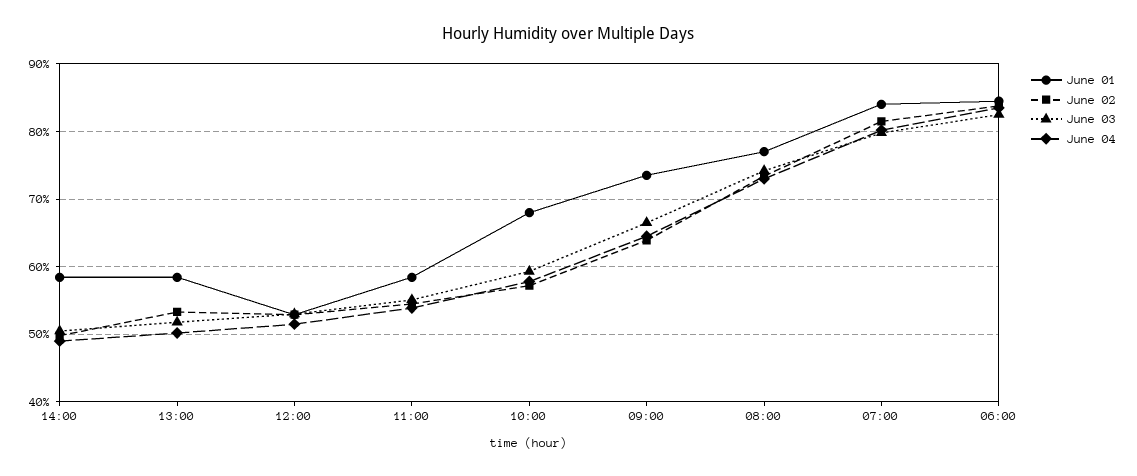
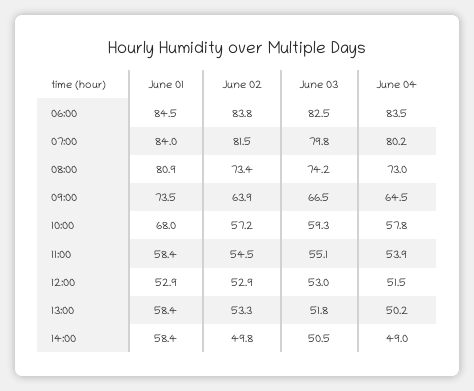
June 01, 08:00: 77 -> 80.9

